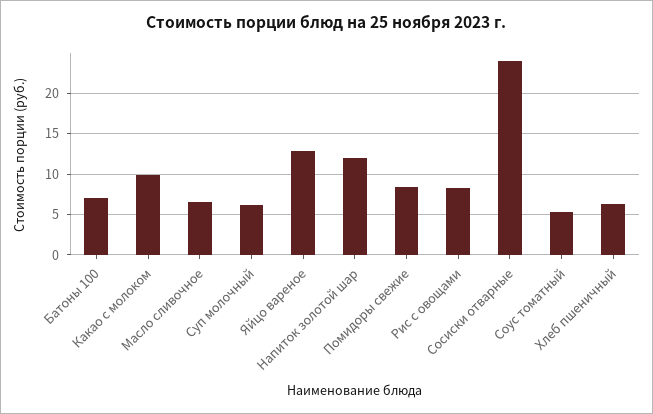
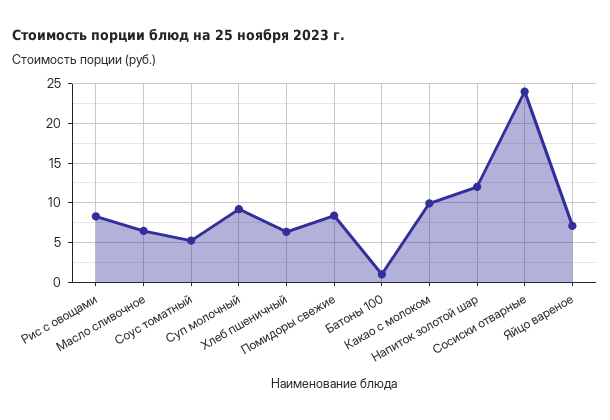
Батоны 100: 7 -> 1
Суп молочный: 6 -> 9
Яйцо вареное: 13 -> 7

